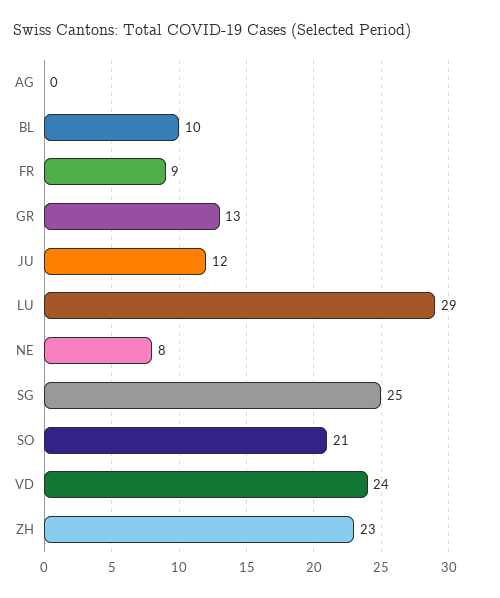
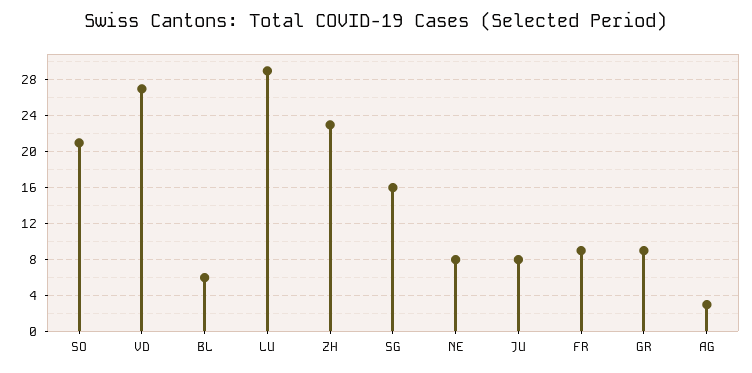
AG: 0 -> 3
BL: 10 -> 6
GR: 13 -> 9
JU: 12 -> 8
SG: 25 -> 16
VD: 24 -> 27

